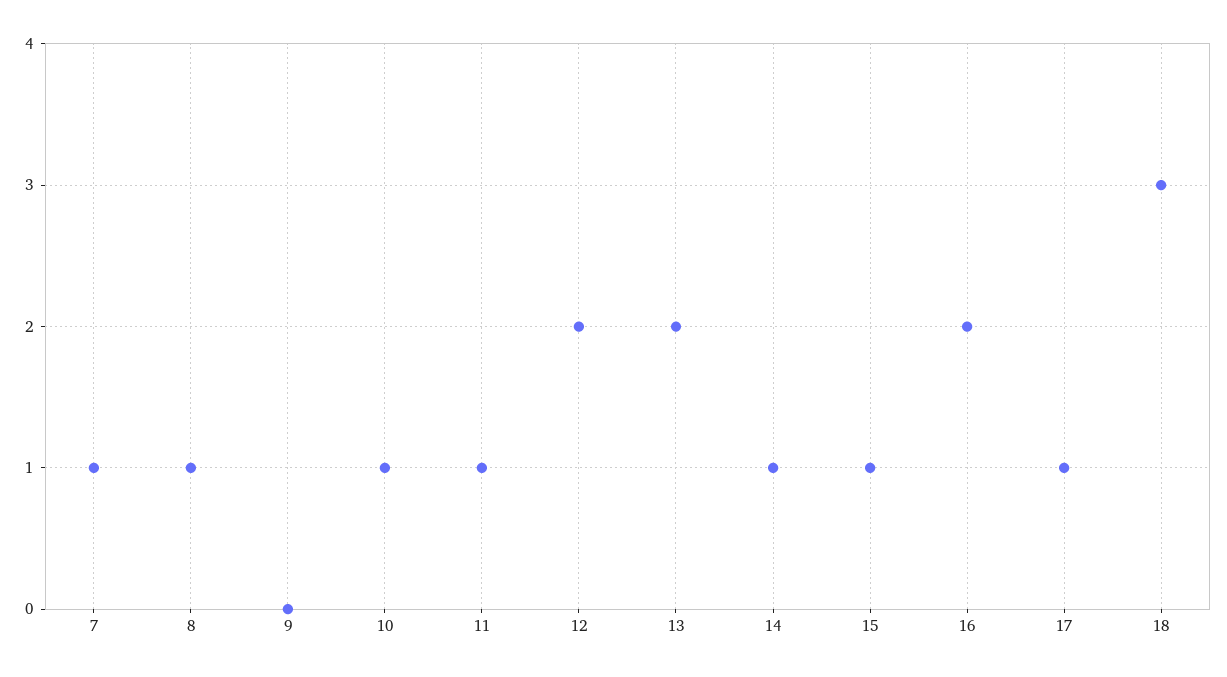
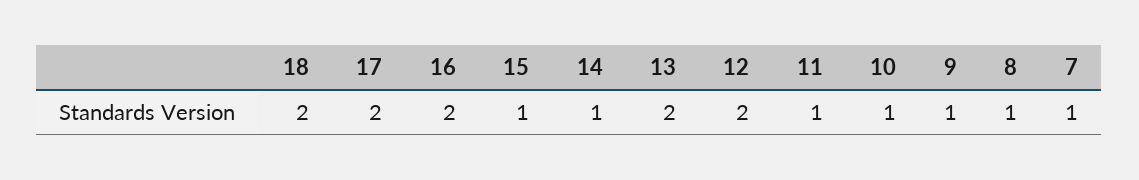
9: 0 -> 1
17: 1 -> 2
18: 3 -> 2

